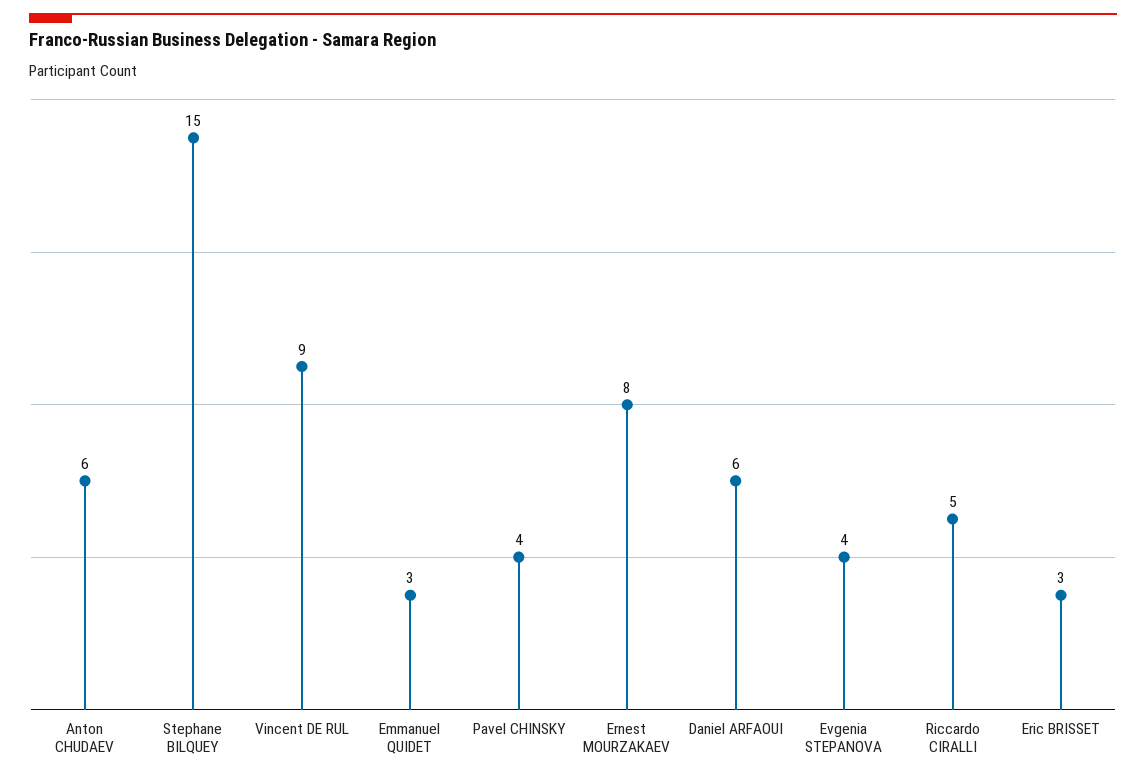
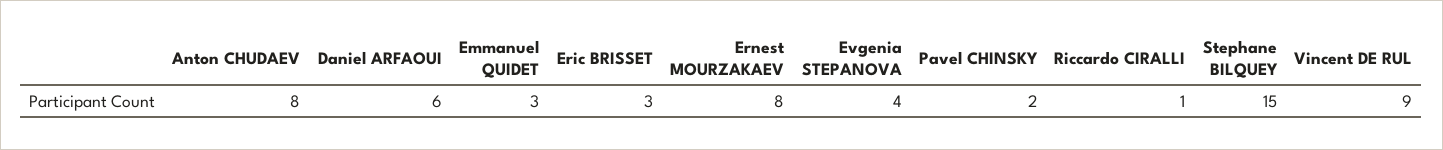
Anton CHUDAEV: 6 -> 8
Pavel CHINSKY: 4 -> 2
Riccardo CIRALLI: 5 -> 1

